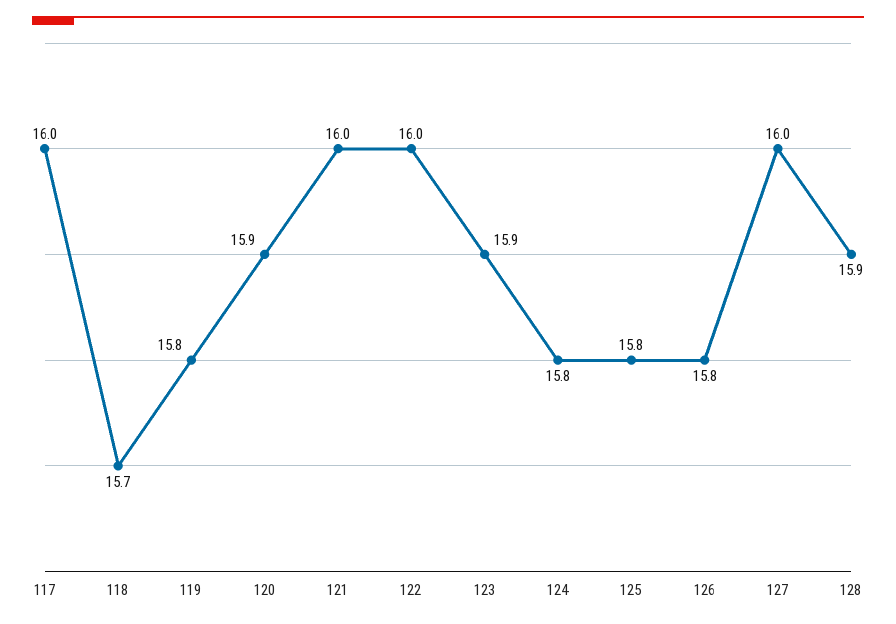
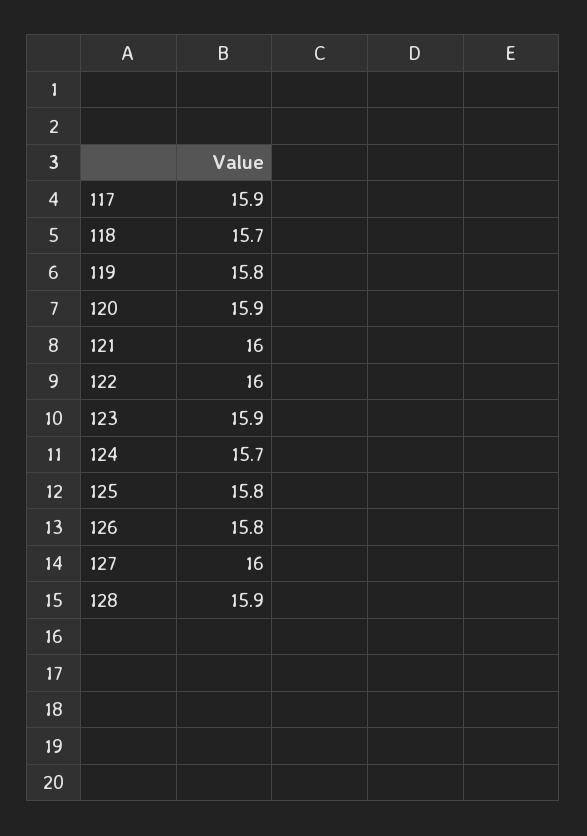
117: 16 -> 15.9
124: 15.8 -> 15.7

